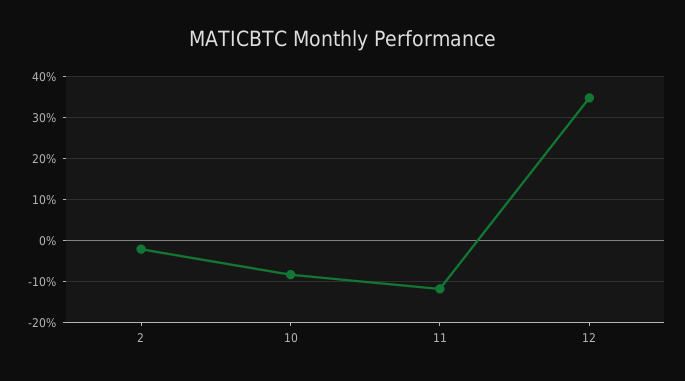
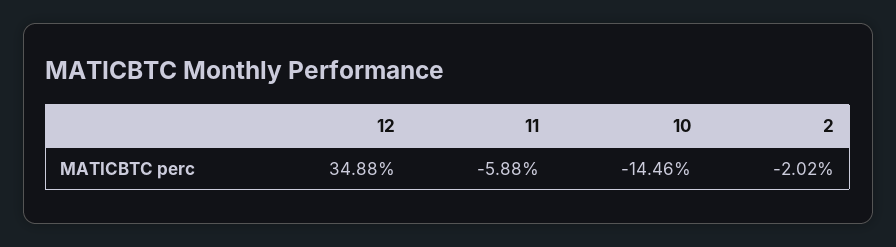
10: -8 -> -14.46
11: -12 -> -5.88

